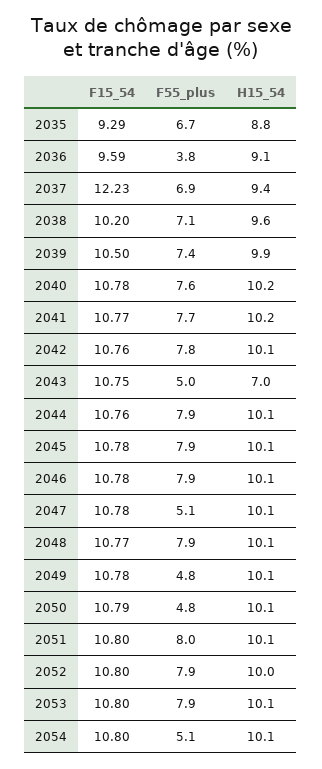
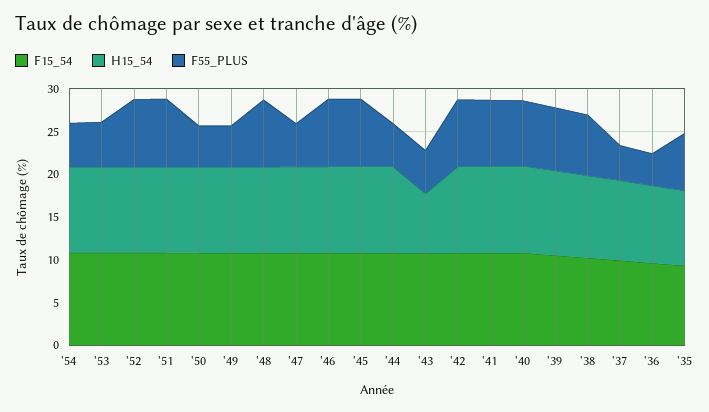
F15_54, 2037: 12.23 -> 10
F55_plus, 2037: 6.9 -> 4
F55_plus, 2044: 7.9 -> 5
F55_plus, 2053: 7.9 -> 5

